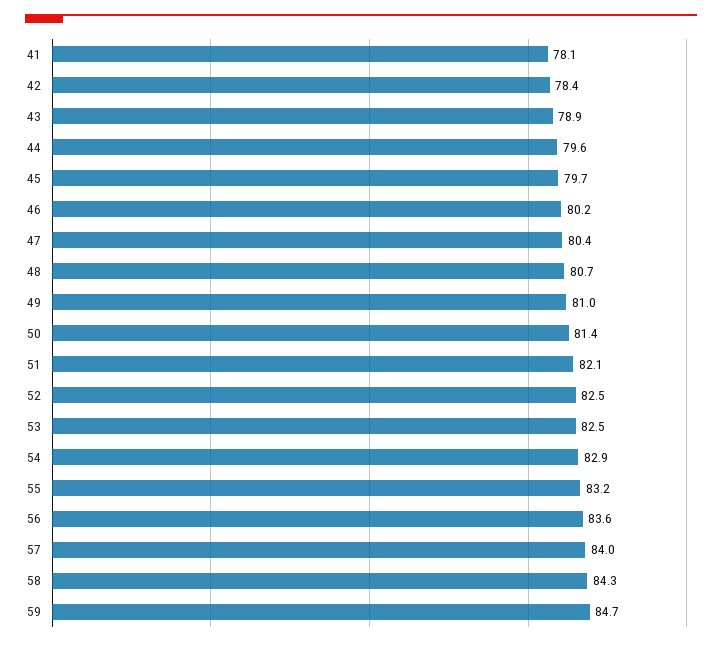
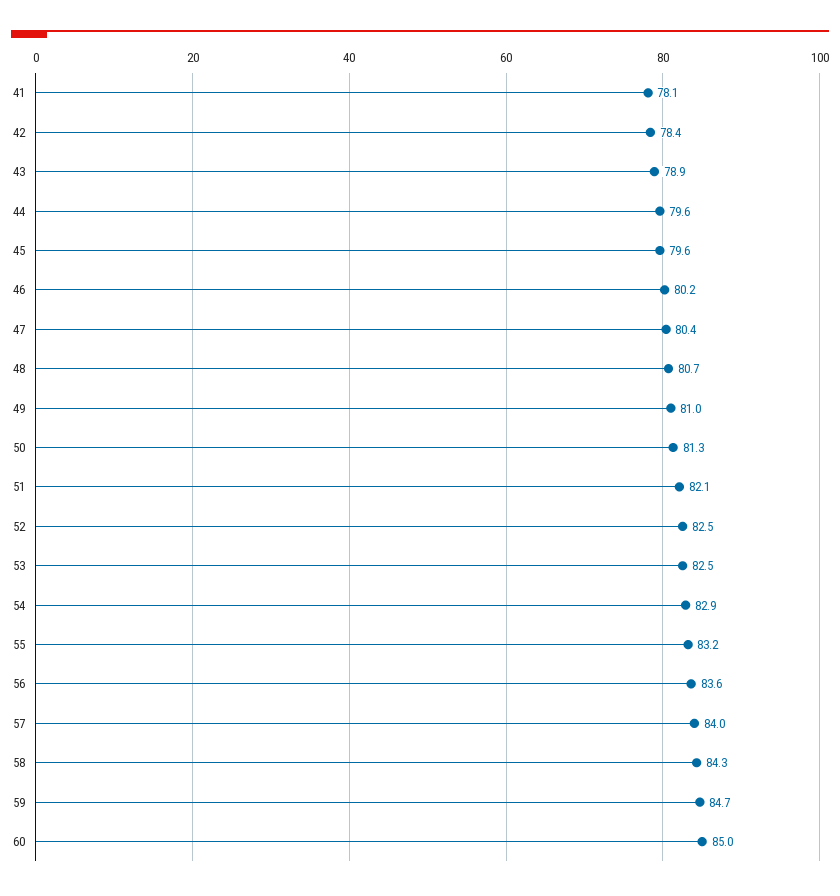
45: 79.7 -> 79.6
50: 81.4 -> 81.3
60: none -> 85

